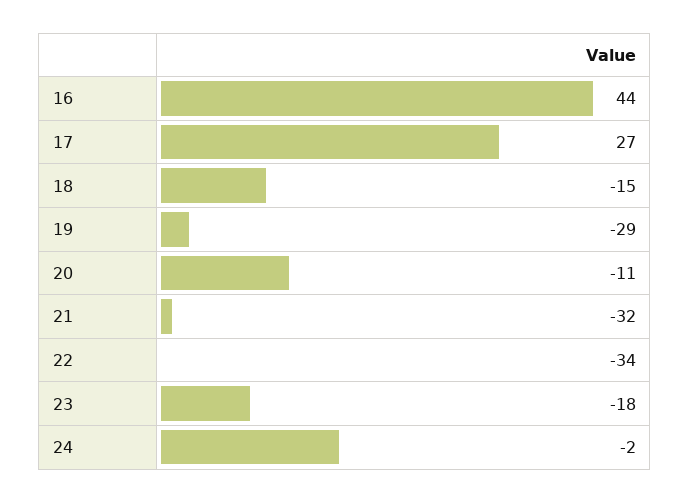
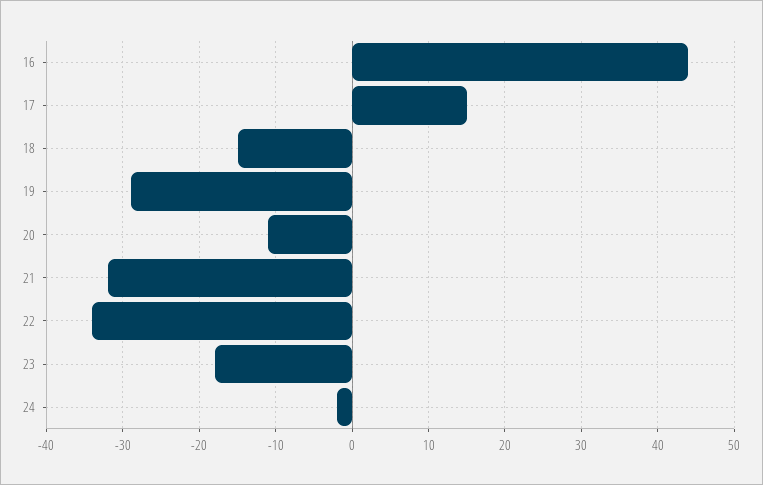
17: 27 -> 15

